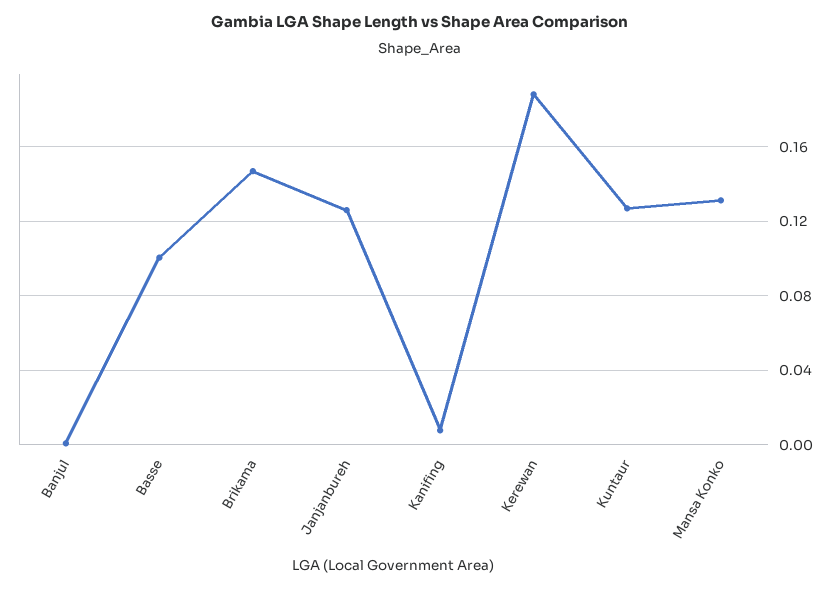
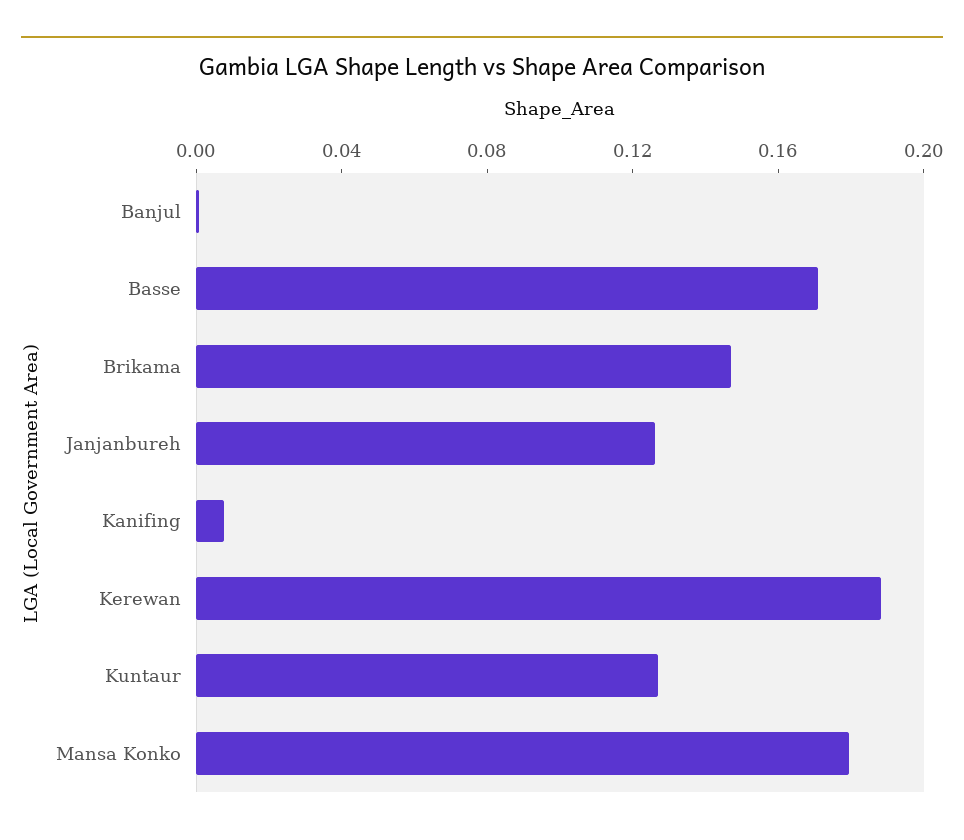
Basse: 0.1 -> 0.17
Mansa Konko: 0.13 -> 0.18

